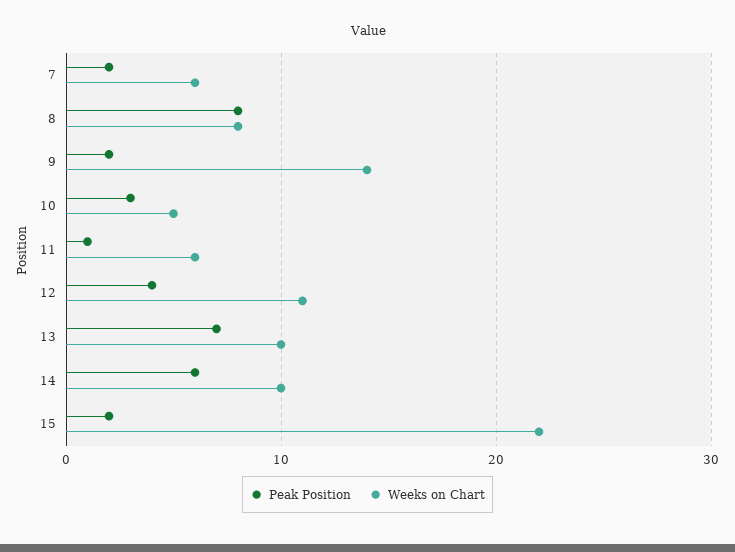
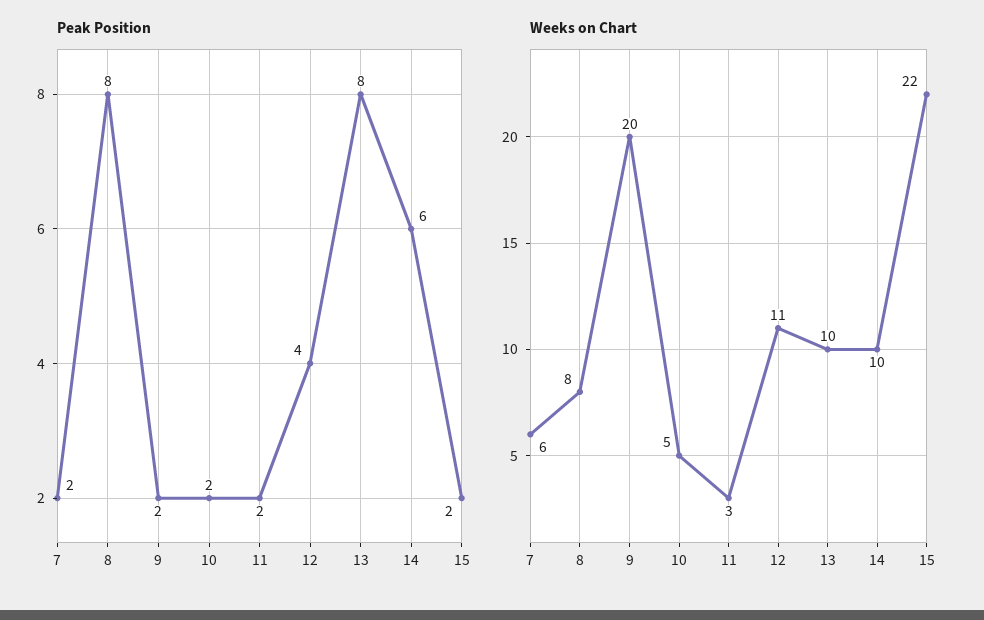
Weeks on Chart, 9: 14 -> 20
Peak Position, 10: 3 -> 2
Peak Position, 11: 1 -> 2
Weeks on Chart, 11: 6 -> 3
Peak Position, 13: 7 -> 8

